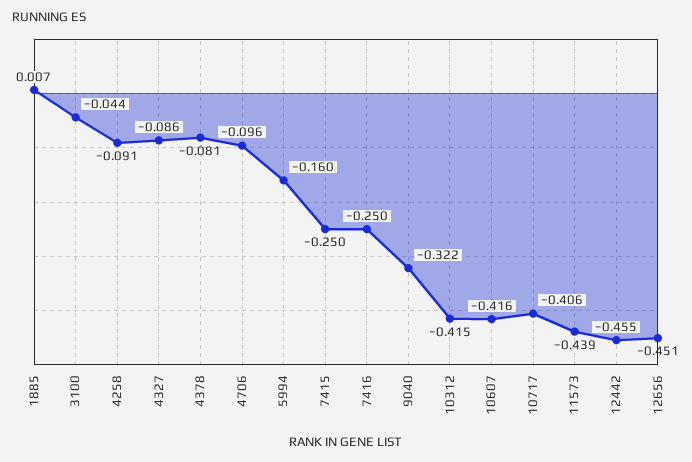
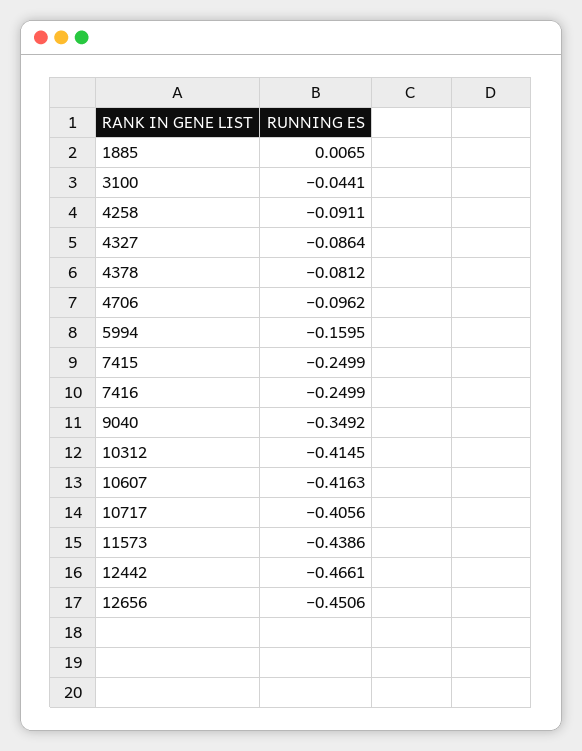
9040: -0.322 -> -0.3492
12442: -0.455 -> -0.4661

